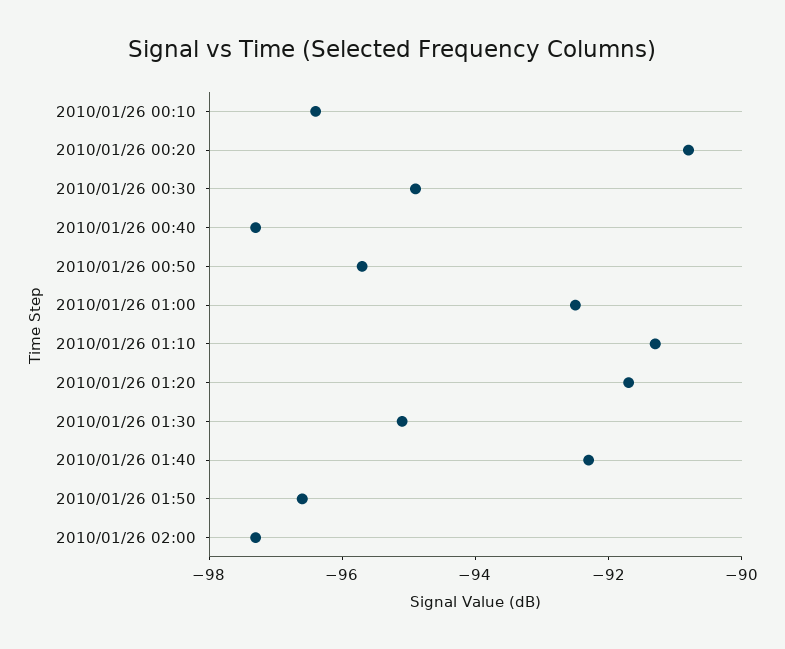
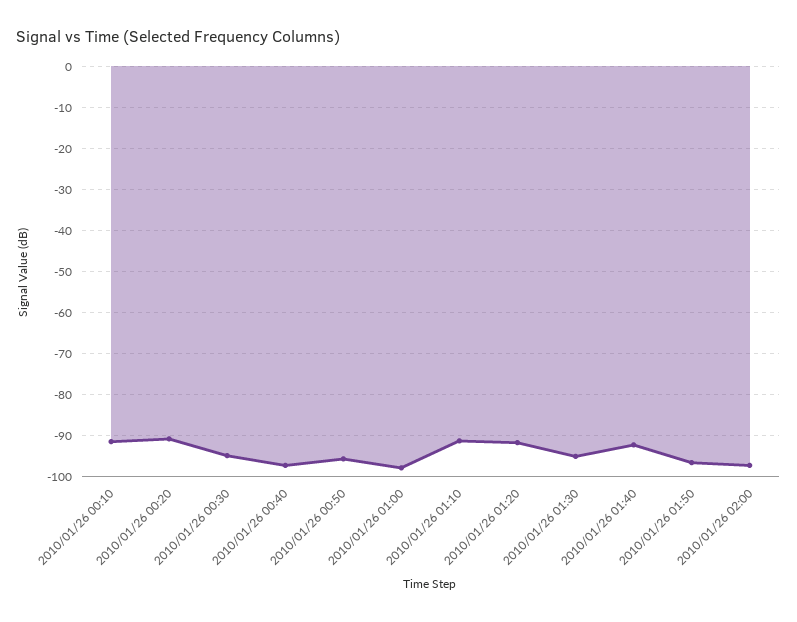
2010/01/26 00:10: -96.5 -> -92
2010/01/26 01:00: -92.5 -> -98

